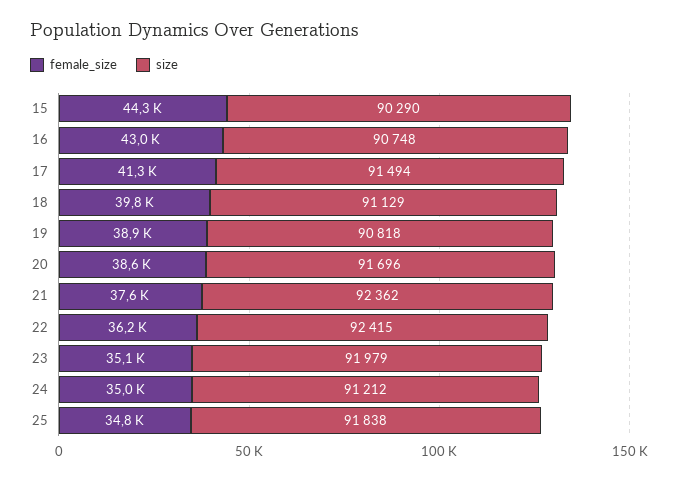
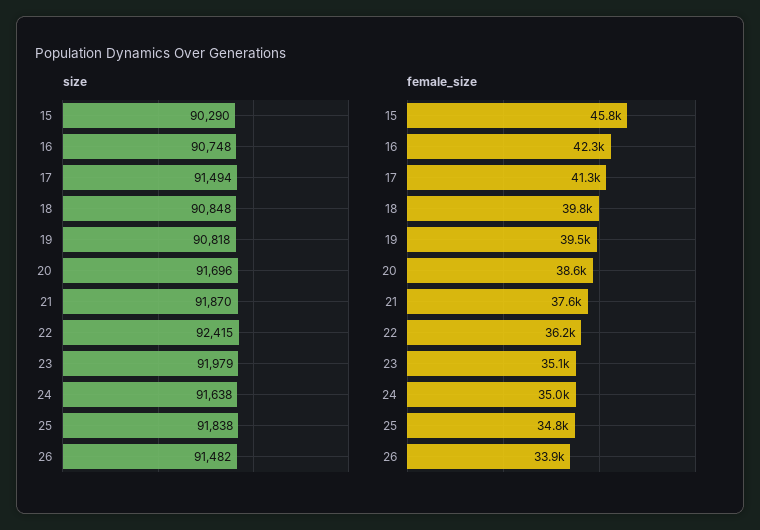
female_size, 15: 44300 -> 45800
female_size, 16: 43000 -> 42300
size, 18: 91129 -> 90848
female_size, 19: 38900 -> 39500
size, 21: 92362 -> 91870
size, 24: 91212 -> 91638
size, 26: none -> 91482
female_size, 26: none -> 33900

